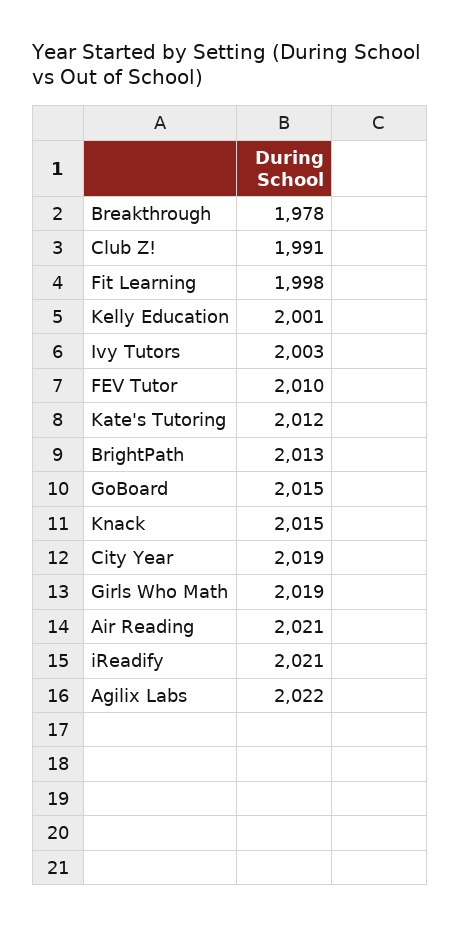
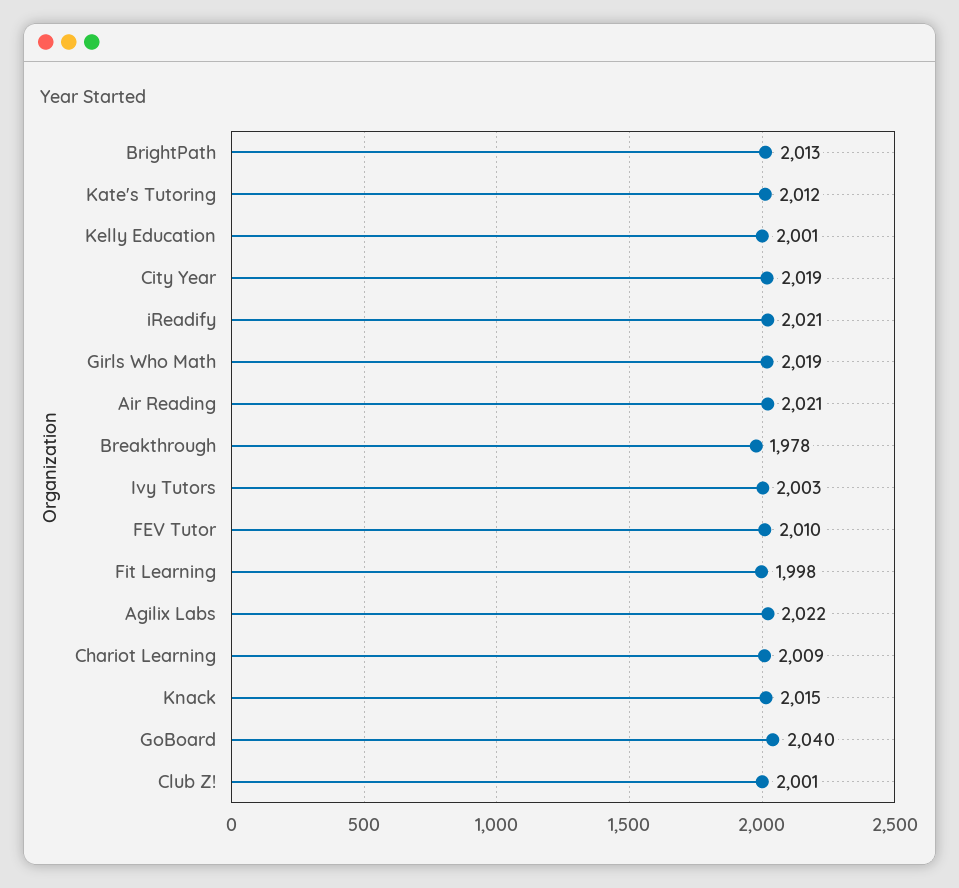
Club Z!: 1991 -> 2001
GoBoard: 2015 -> 2040
Chariot Learning: none -> 2009

